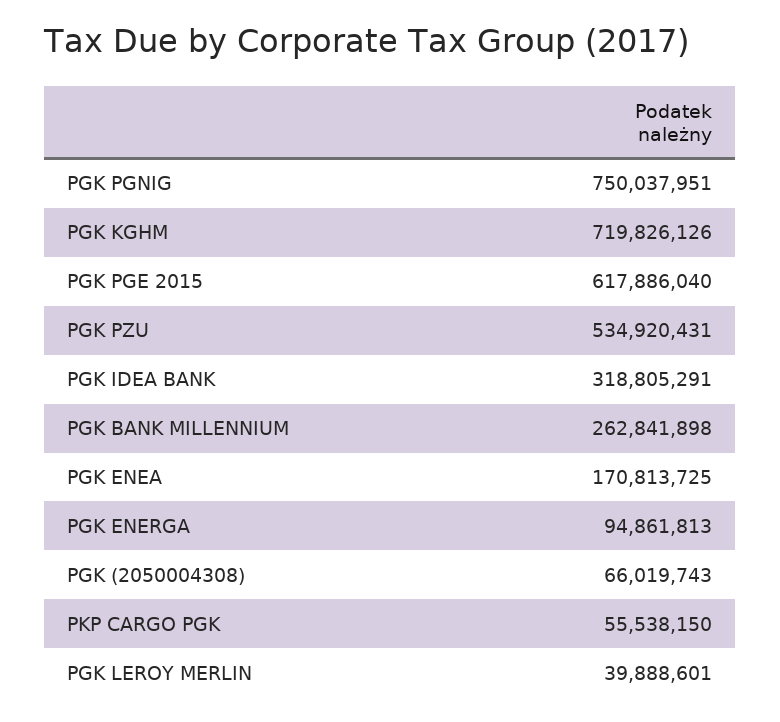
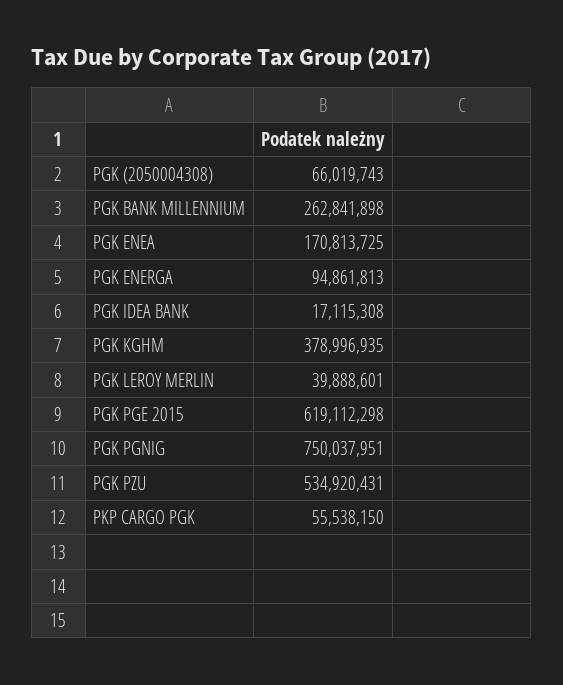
PGK KGHM: 719826126 -> 378996935
PGK PGE 2015: 617886040 -> 619112298
PGK IDEA BANK: 318805291 -> 17115308

